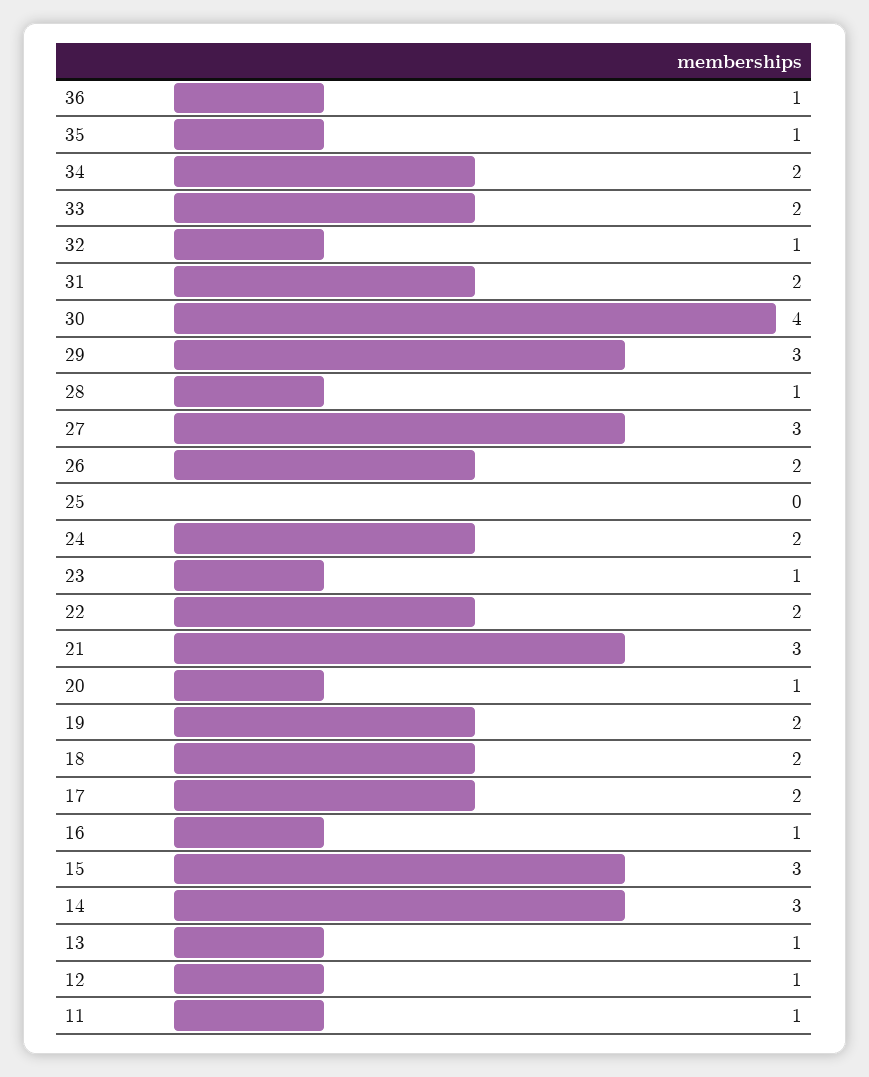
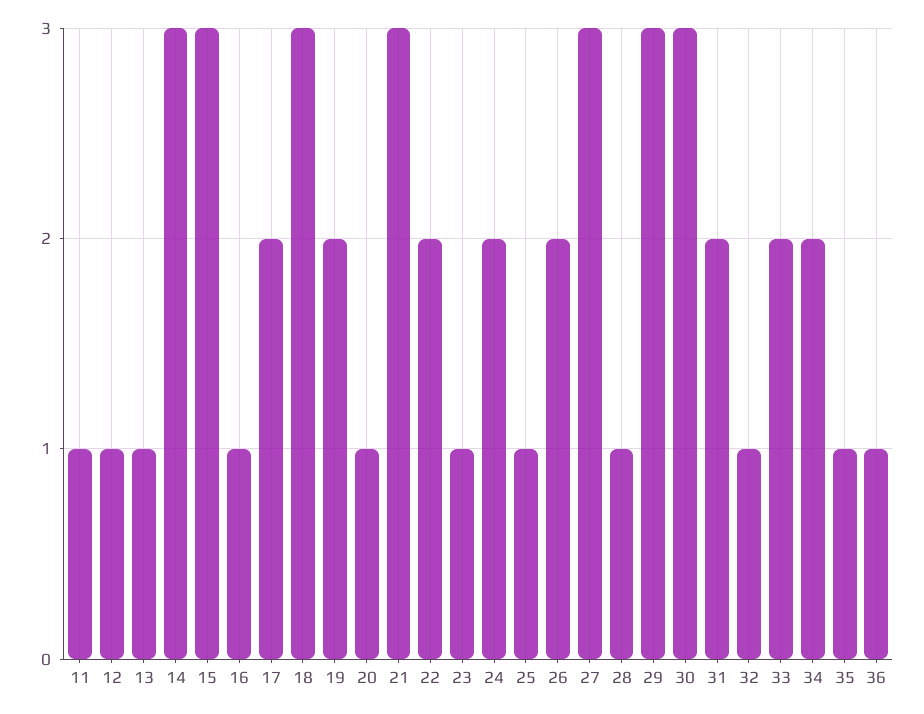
30: 4 -> 3
25: 0 -> 1
18: 2 -> 3

